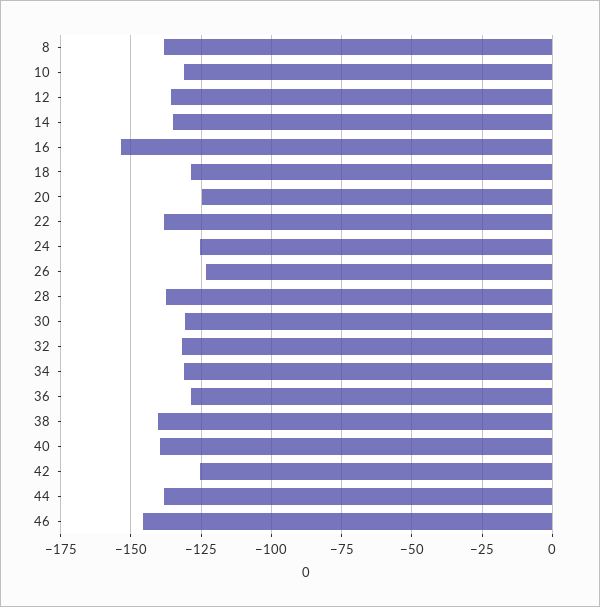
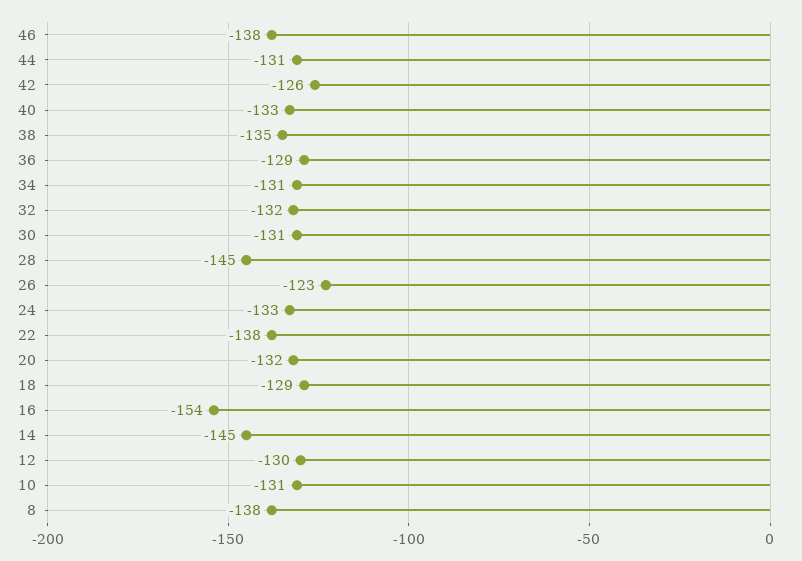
12: -135 -> -130
14: -135 -> -145
20: -125 -> -132
24: -125 -> -133
28: -137.5 -> -145
38: -140 -> -135
40: -140 -> -133
44: -137.5 -> -131
46: -145 -> -138

